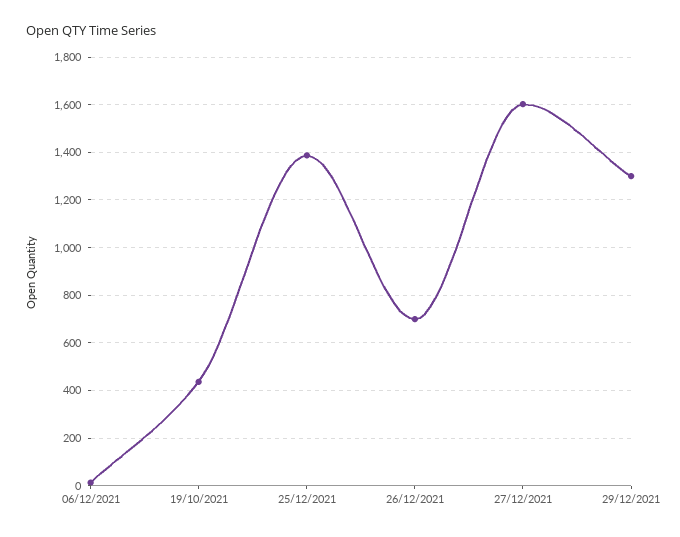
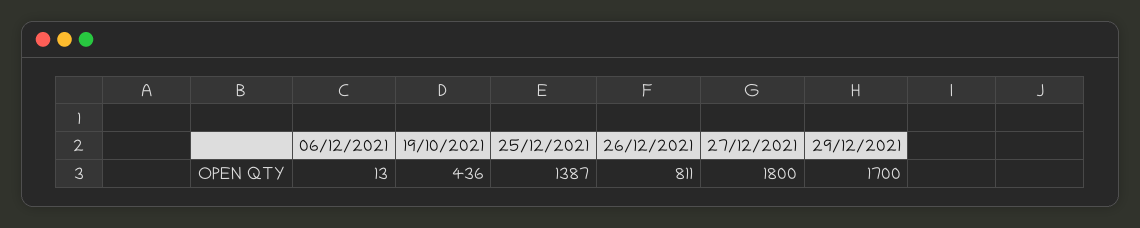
26/12/2021: 700 -> 811
27/12/2021: 1600 -> 1800
29/12/2021: 1300 -> 1700

